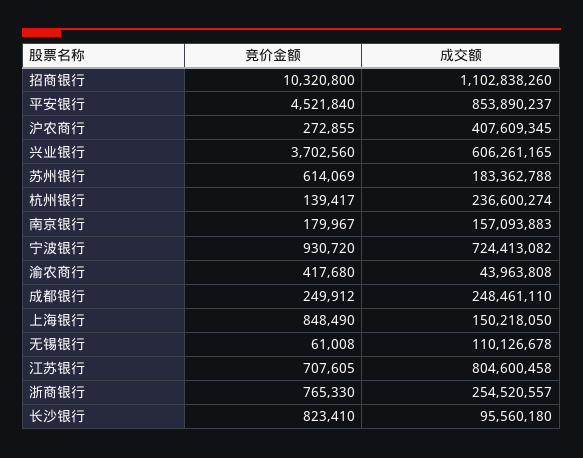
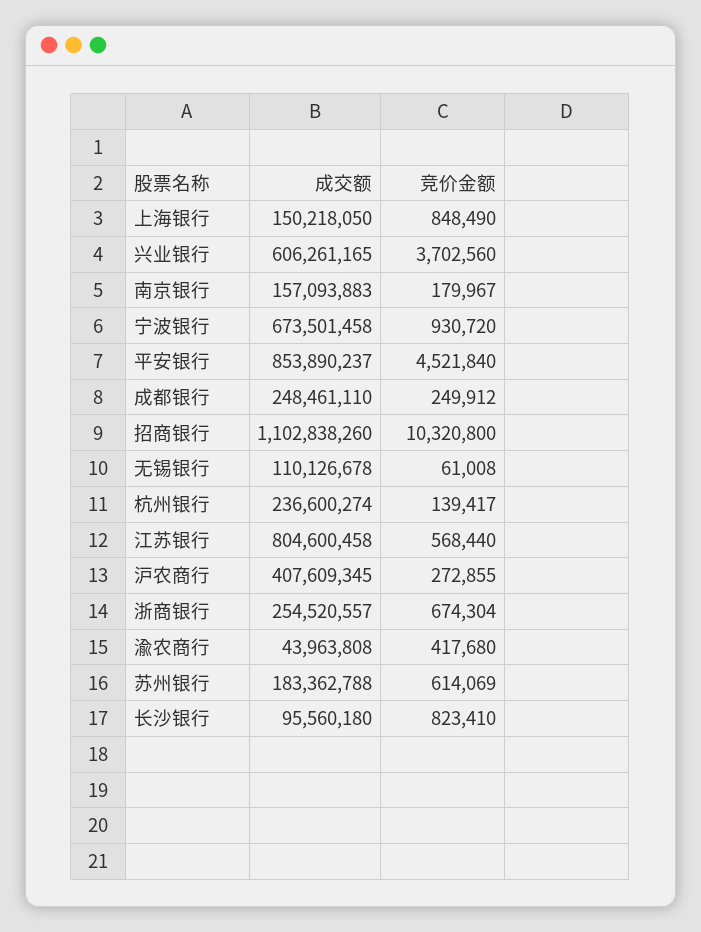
成交额, 宁波银行: 724413082 -> 673501458
竞价金额, 江苏银行: 707605 -> 568440
竞价金额, 浙商银行: 765330 -> 674304

